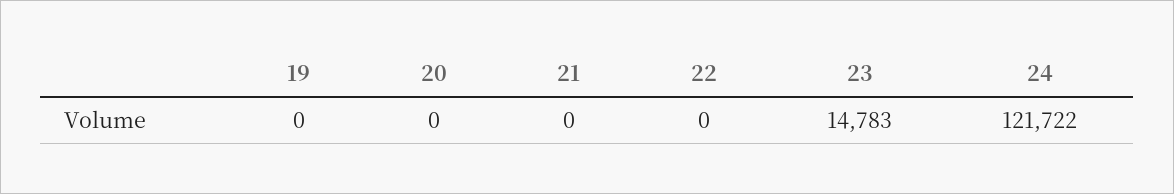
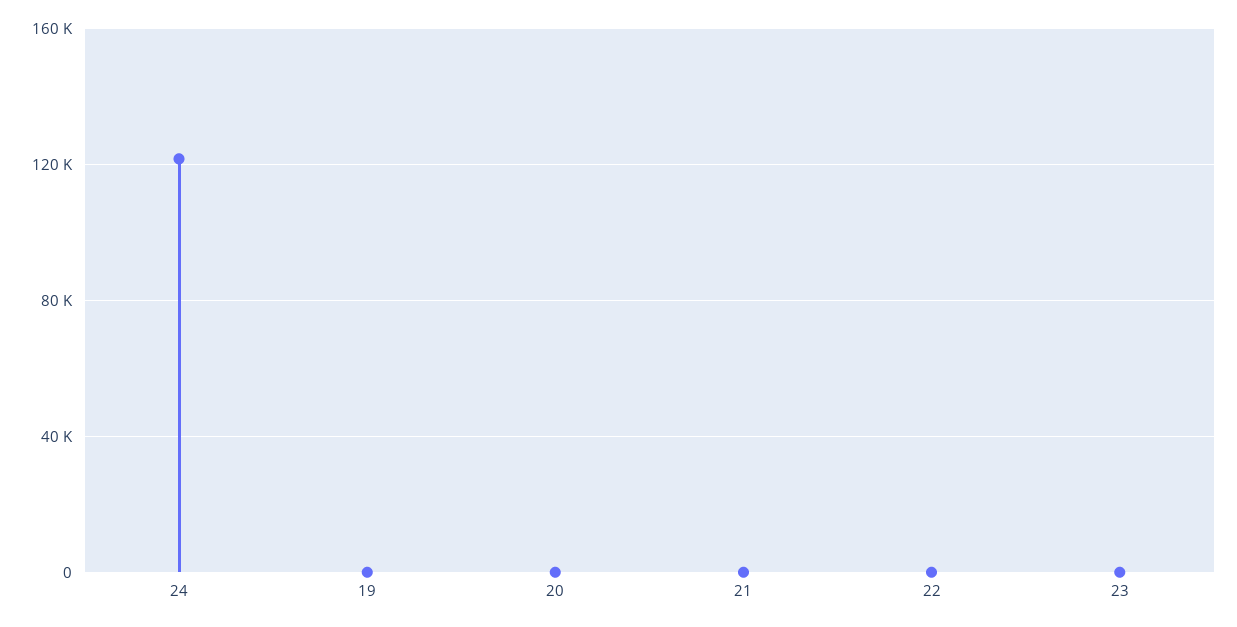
23: 14783 -> 0

